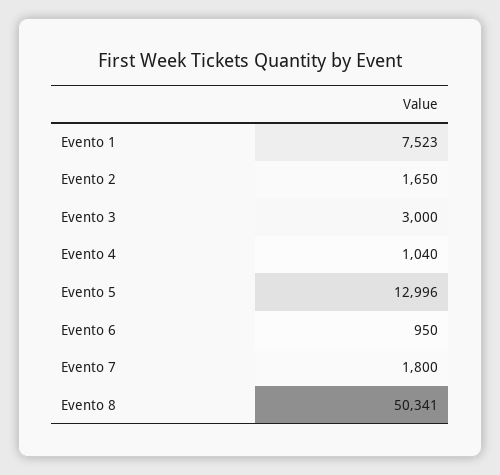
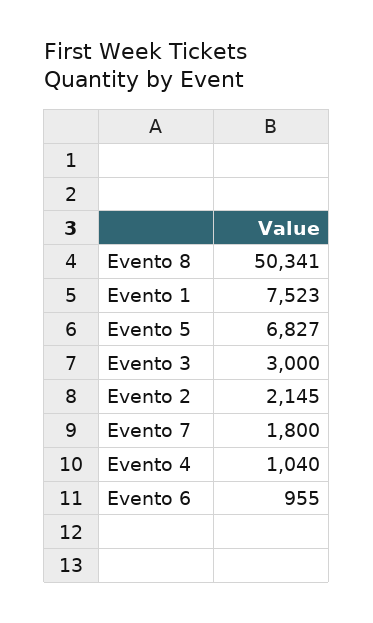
Evento 2: 1650 -> 2145
Evento 5: 12996 -> 6827
Evento 6: 950 -> 955

